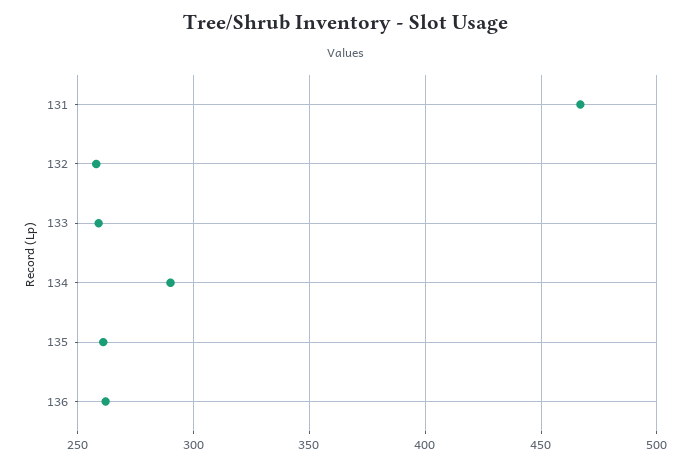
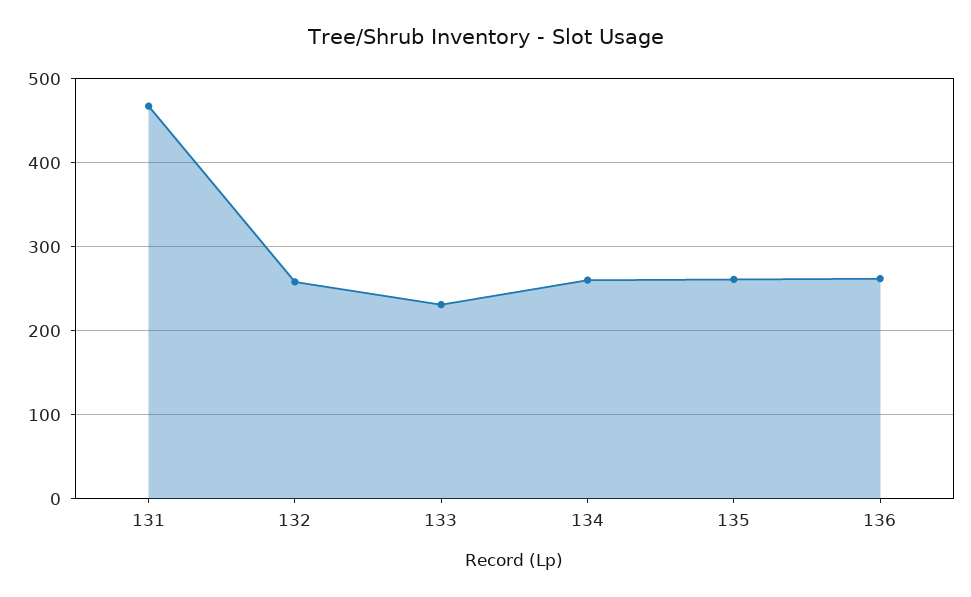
133: 260 -> 230
134: 290 -> 260

